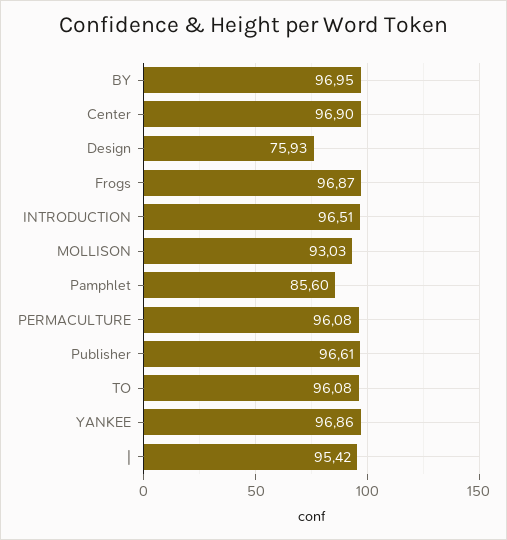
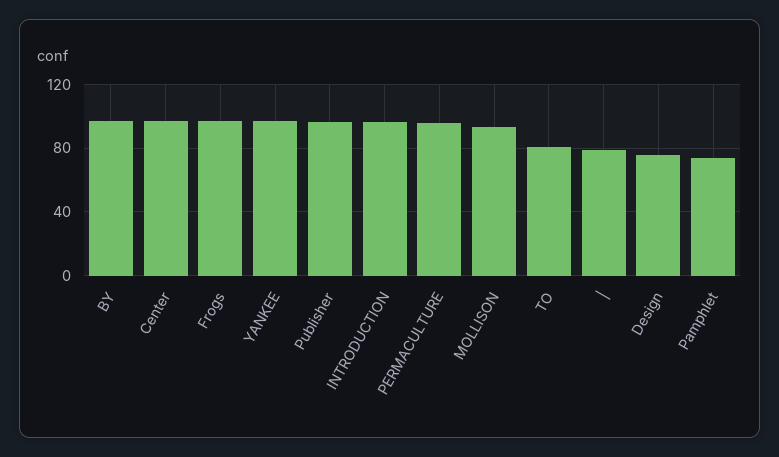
Pamphlet: 85.6 -> 75
TO: 96.08 -> 80
|: 95.42 -> 80

